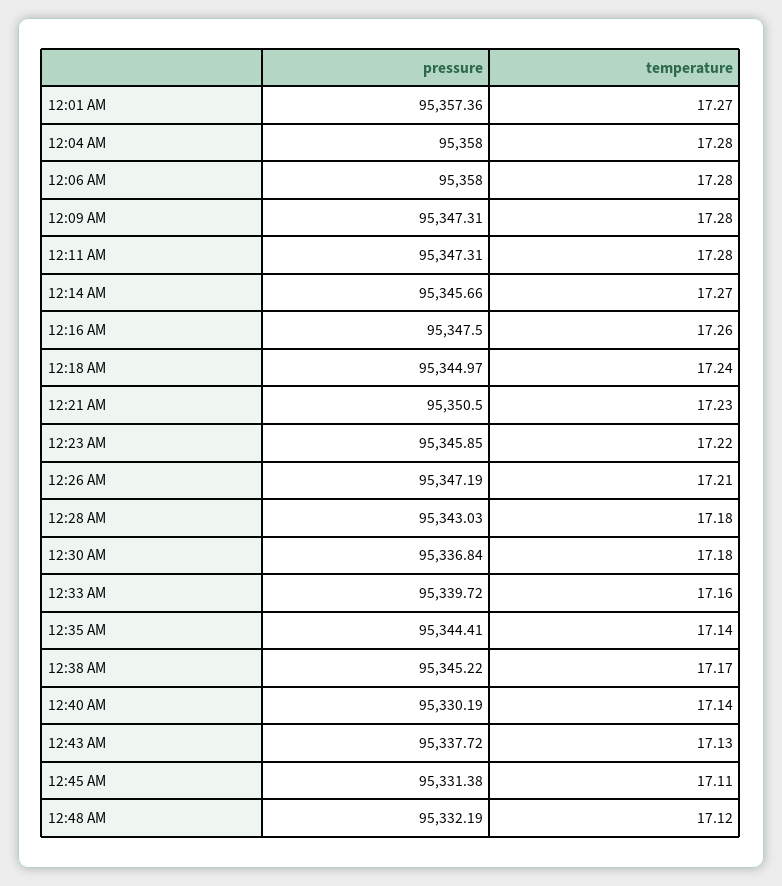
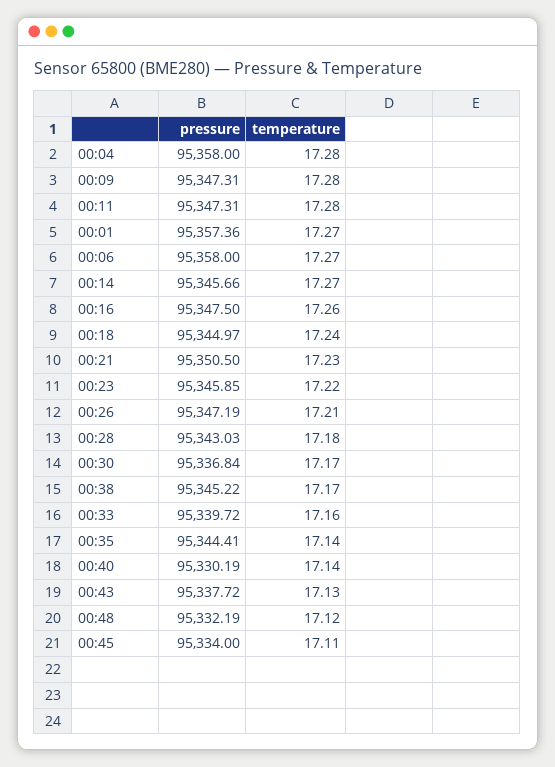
temperature, 12:06 AM: 17.28 -> 17.27
temperature, 12:30 AM: 17.18 -> 17.17
pressure, 12:45 AM: 95331.38 -> 95334

